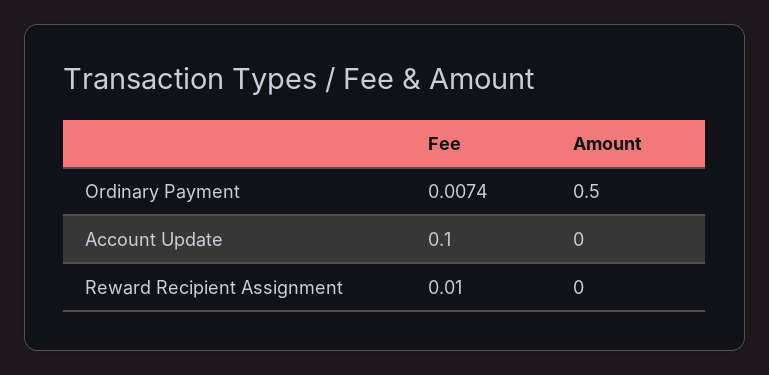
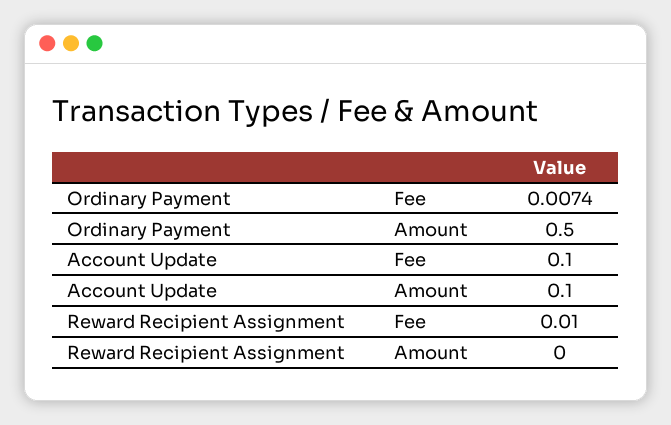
Amount, Account Update: 0 -> 0.1

